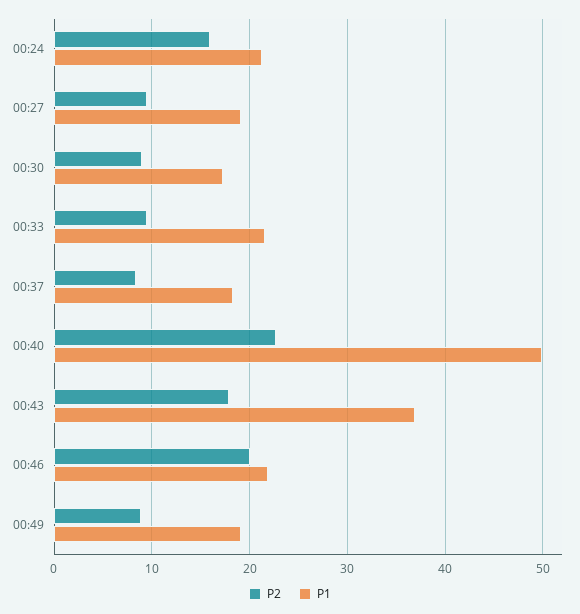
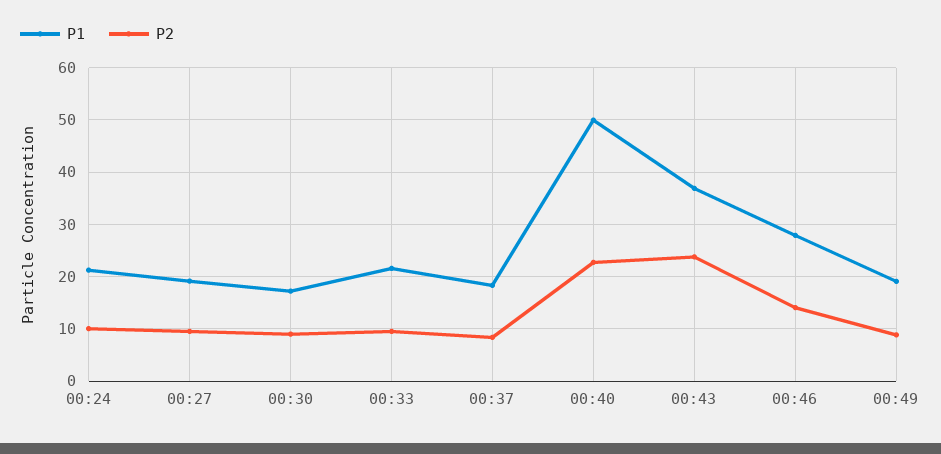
P2, 00:24: 16 -> 10
P2, 00:43: 18 -> 24
P2, 00:46: 20 -> 14
P1, 00:46: 22 -> 28

